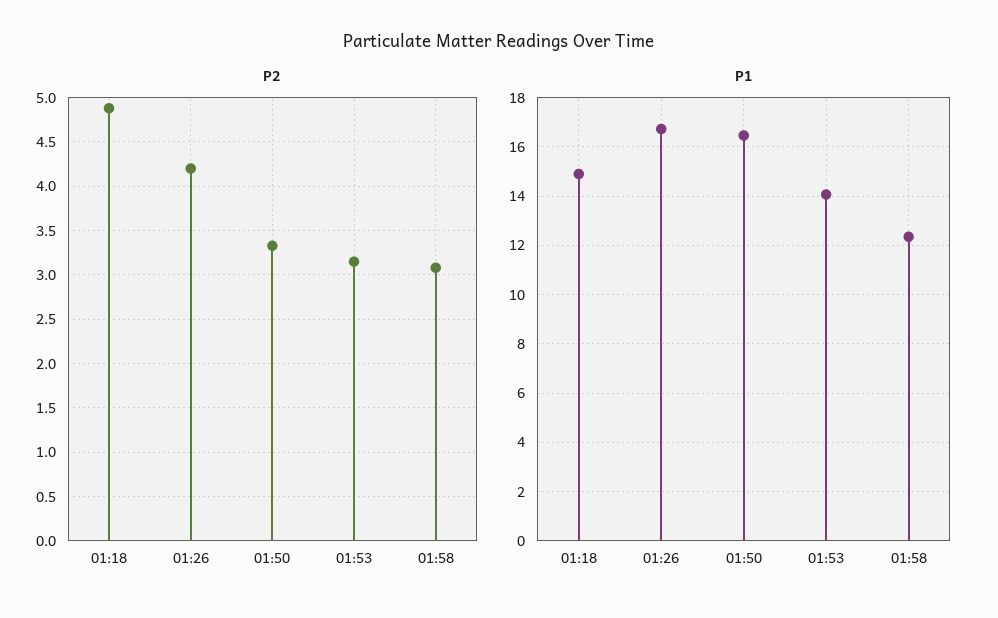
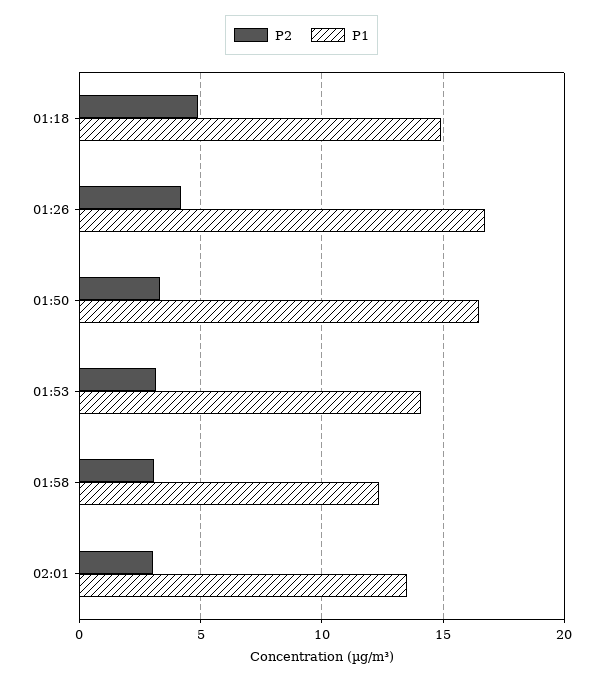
P2, 02:01: none -> 3
P1, 02:01: none -> 13.5

